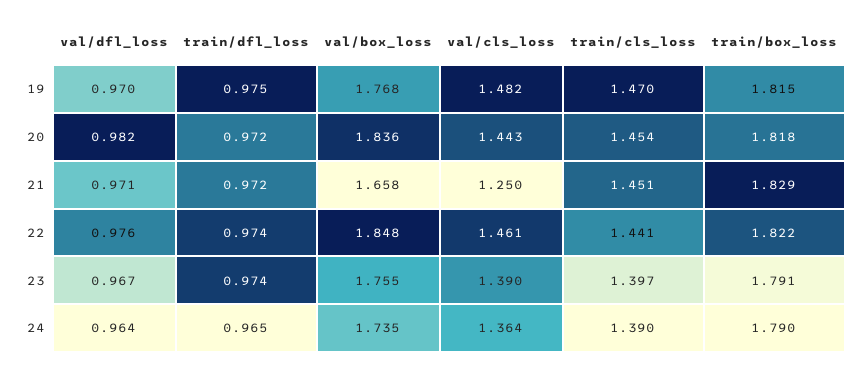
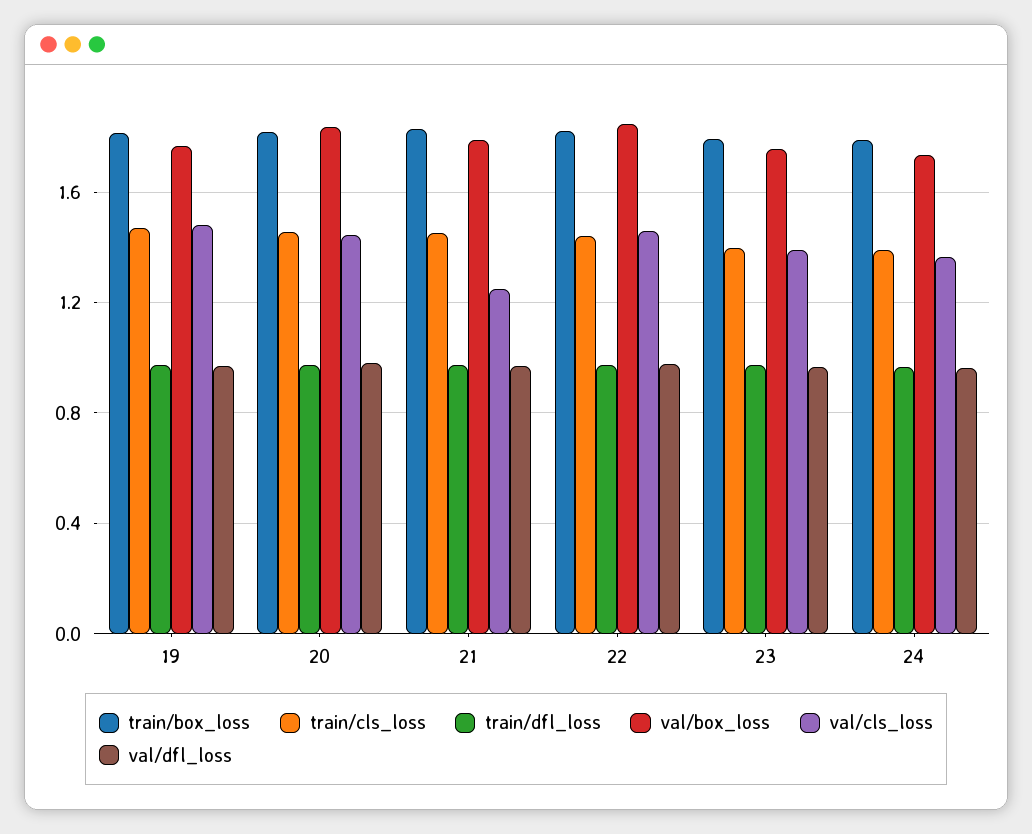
val/box_loss, 21: 1.658 -> 1.8

